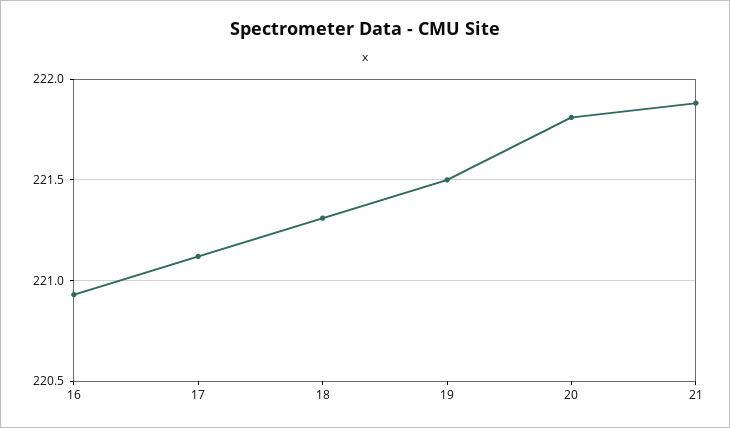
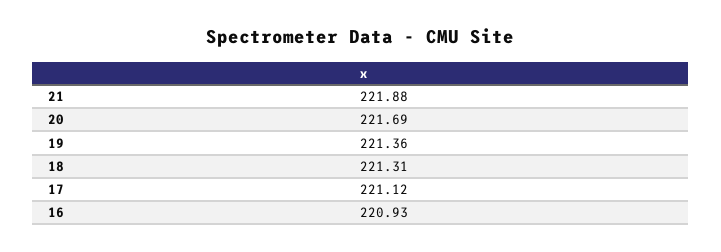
19: 221.5 -> 221.36
20: 221.8 -> 221.69

